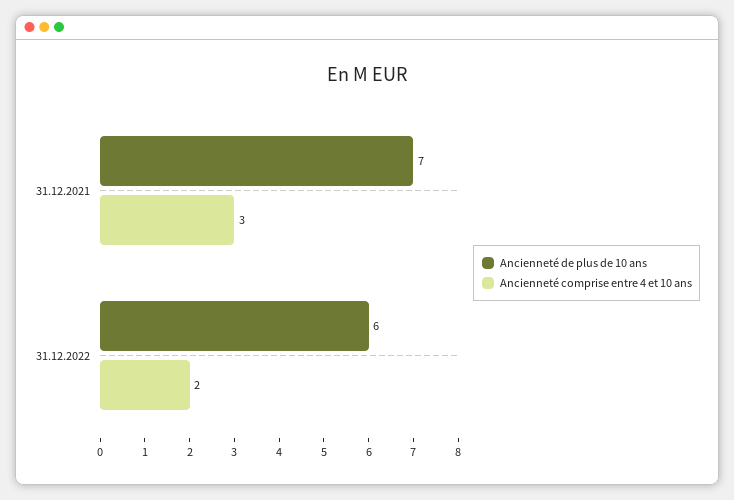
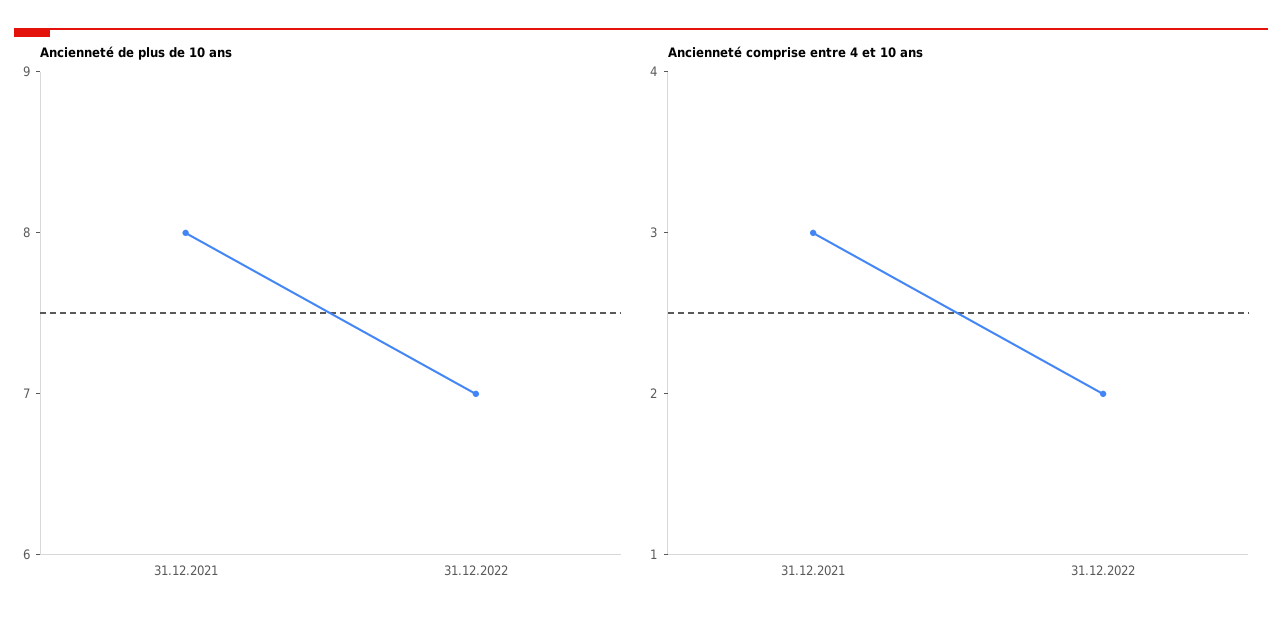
Ancienneté de plus de 10 ans, 31.12.2021: 7 -> 8
Ancienneté de plus de 10 ans, 31.12.2022: 6 -> 7

